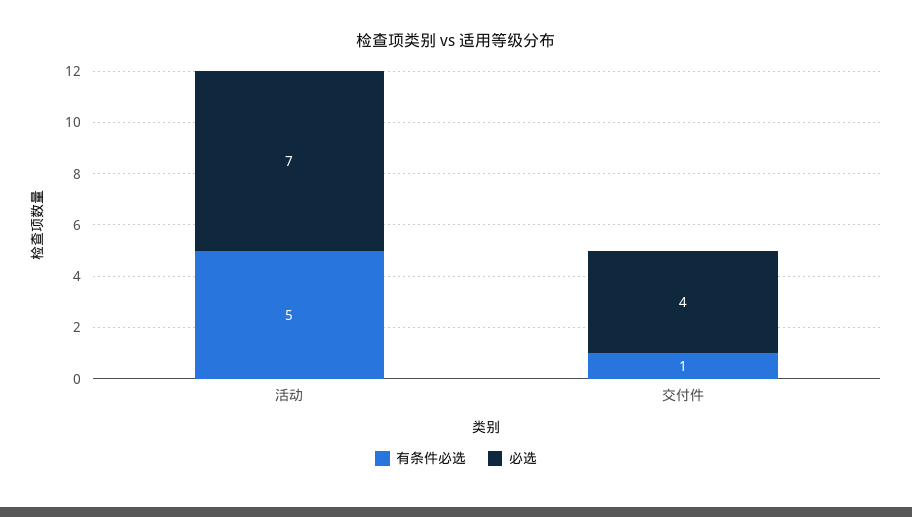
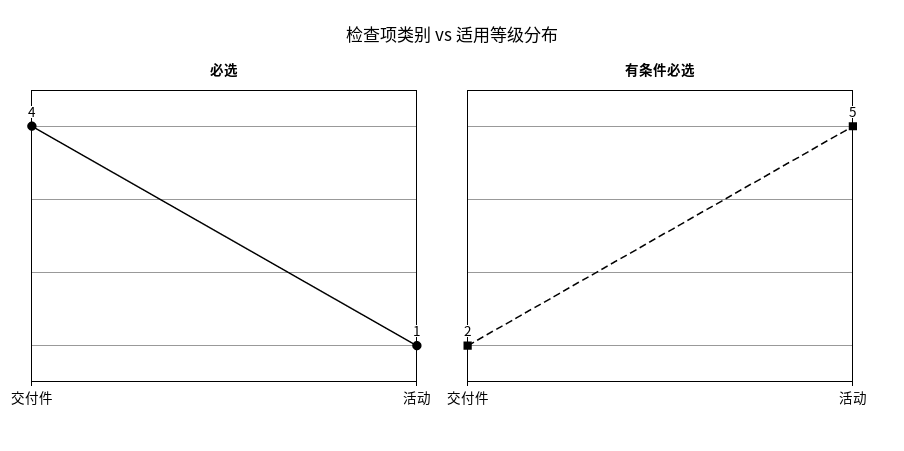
必选, 活动: 7 -> 1
有条件必选, 交付件: 1 -> 2

